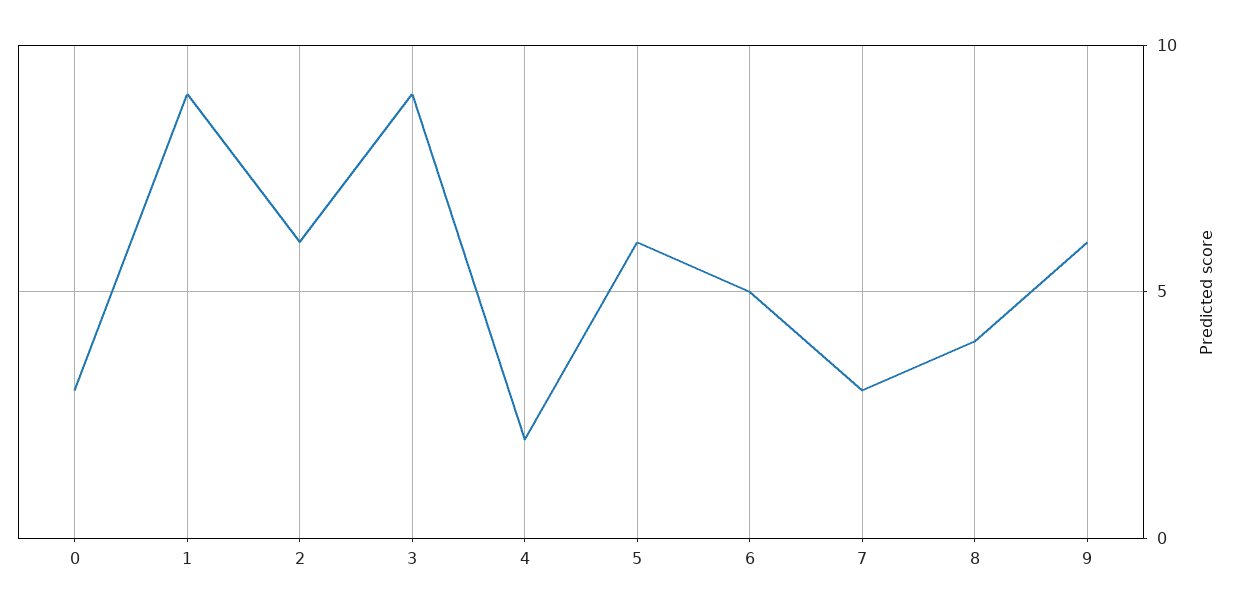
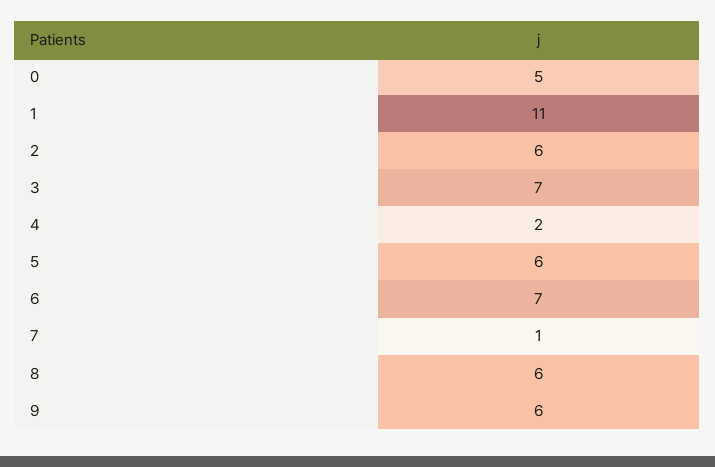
0: 3 -> 5
1: 9 -> 11
3: 9 -> 7
6: 5 -> 7
7: 3 -> 1
8: 4 -> 6

